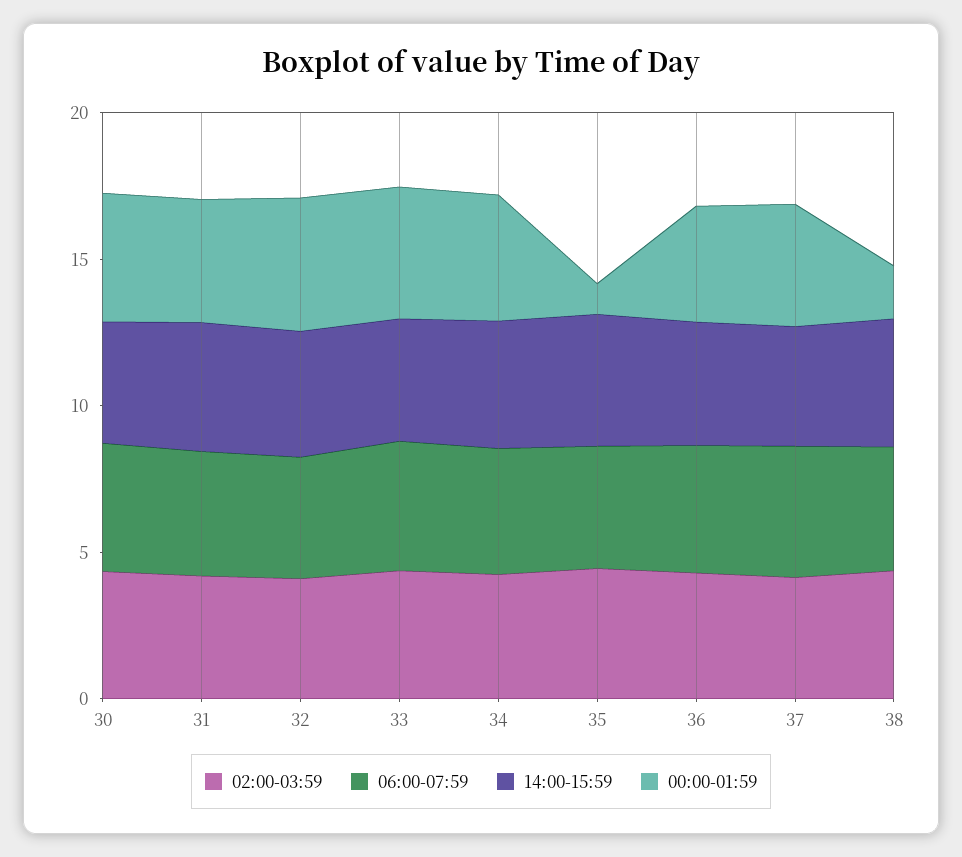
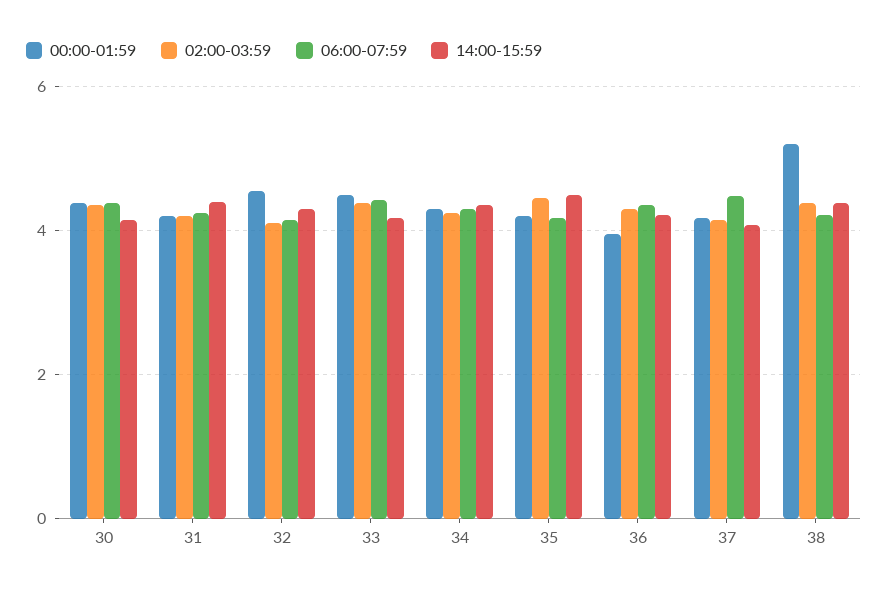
00:00-01:59, 35: 1 -> 4.2
00:00-01:59, 38: 2 -> 5.2

